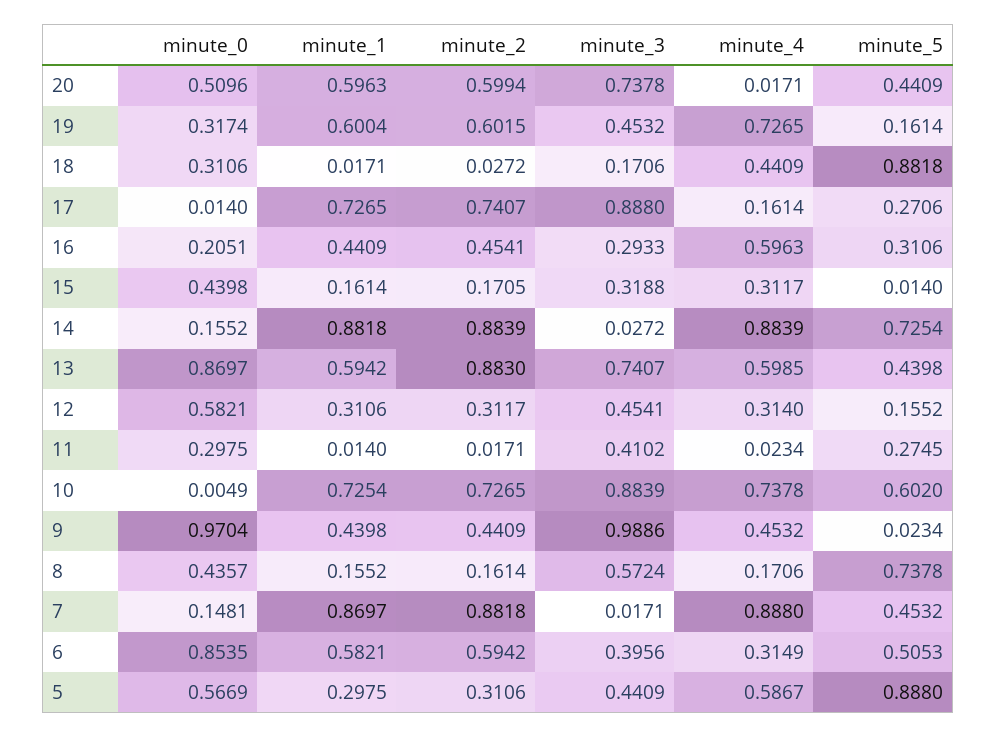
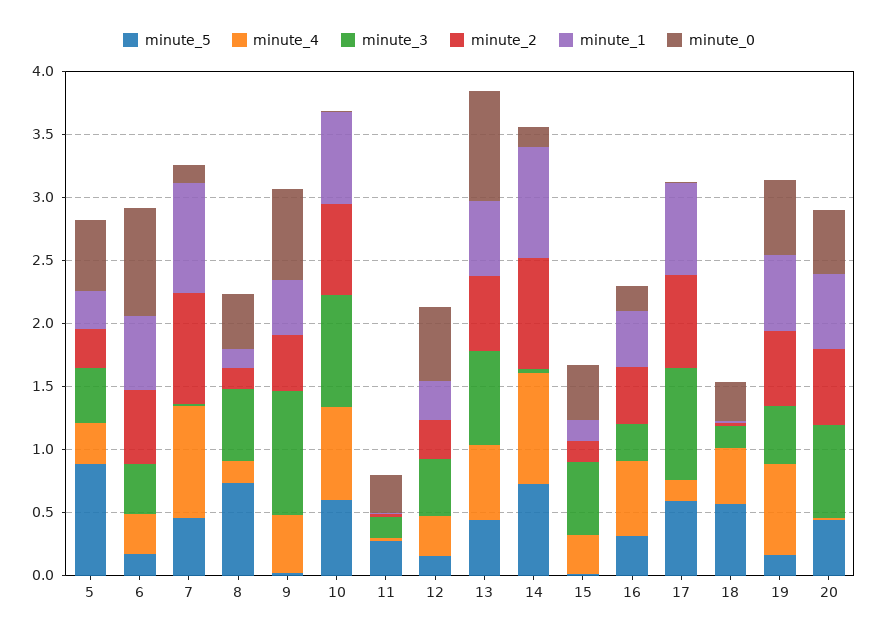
minute_0, 19: 0.3174 -> 0.6
minute_5, 18: 0.8818 -> 0.6
minute_5, 17: 0.2706 -> 0.6
minute_3, 15: 0.3188 -> 0.6
minute_2, 13: 0.883 -> 0.6
minute_3, 11: 0.4102 -> 0.2
minute_0, 9: 0.9704 -> 0.7
minute_5, 6: 0.5053 -> 0.2
minute_4, 5: 0.5867 -> 0.3

